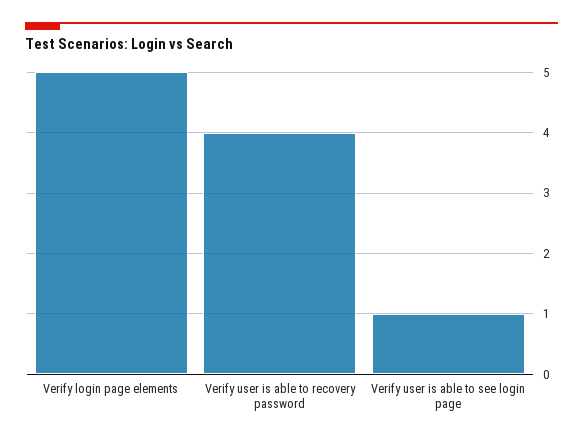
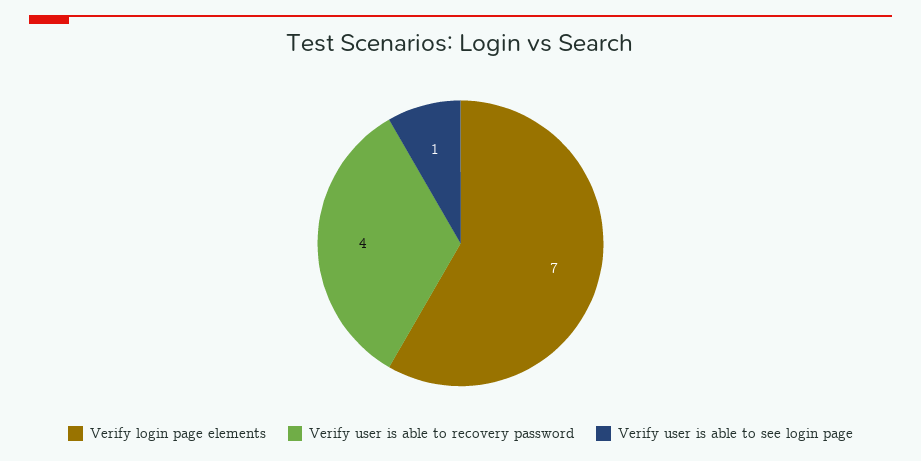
Verify login page elements: 5 -> 7

